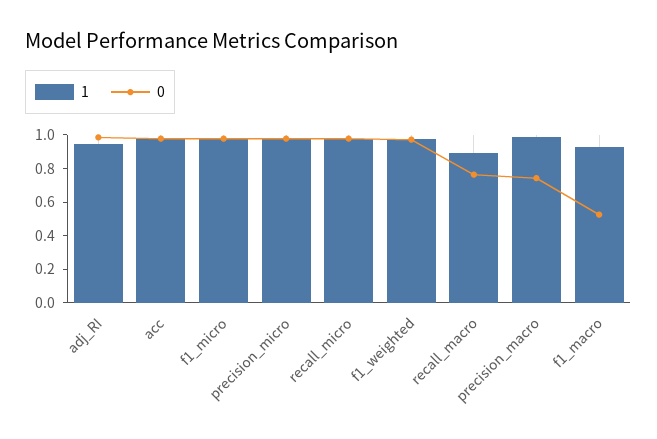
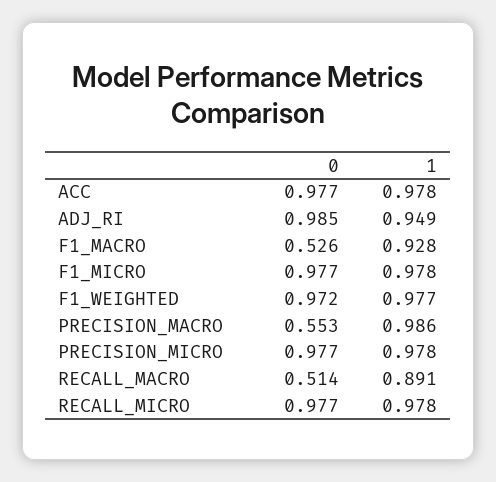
0, recall_macro: 0.75 -> 0.514
0, precision_macro: 0.75 -> 0.553

